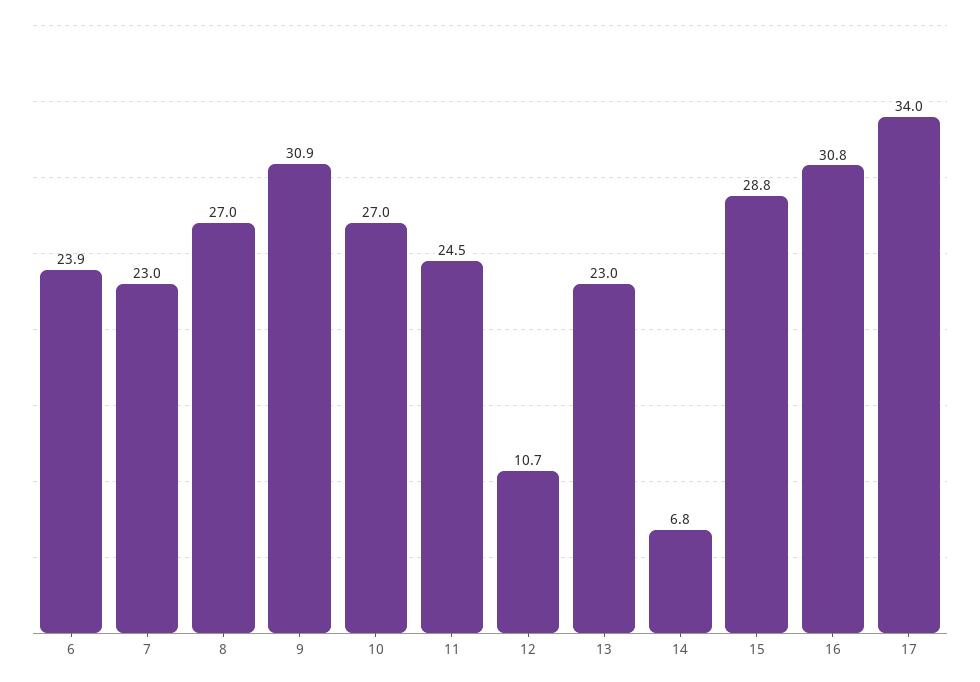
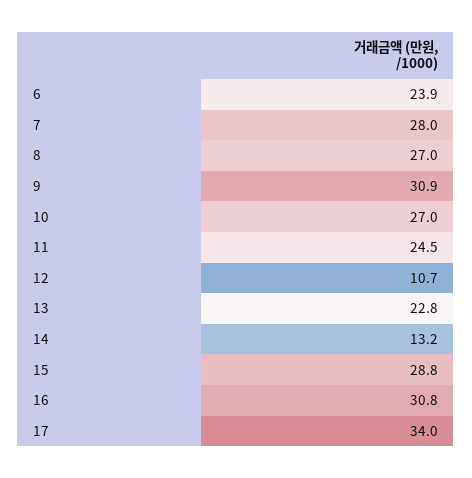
7: 23 -> 28
13: 23 -> 22.8
14: 6.8 -> 13.2

